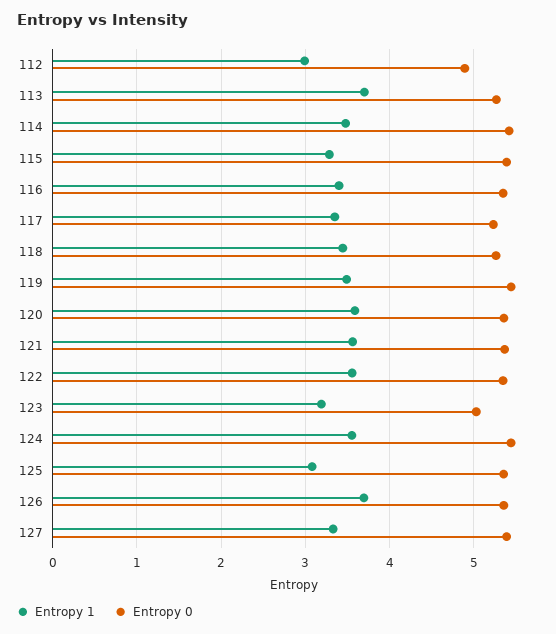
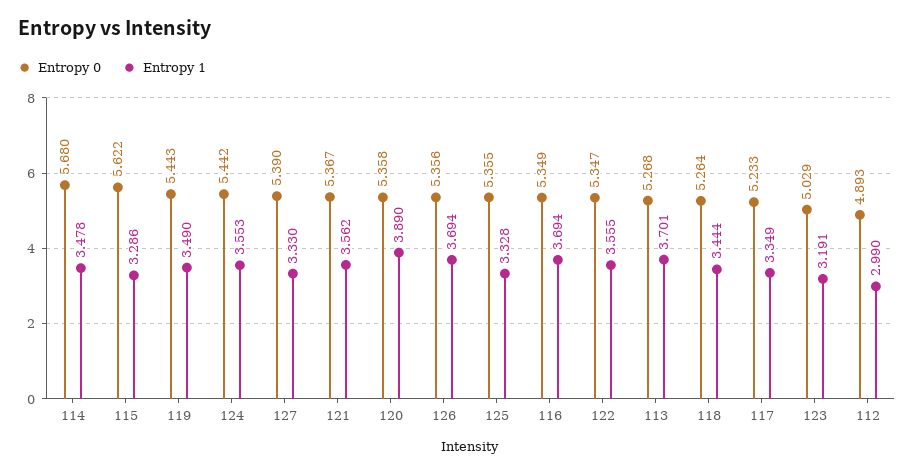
Entropy 0, 114: 5.4 -> 5.68
Entropy 0, 115: 5.4 -> 5.622
Entropy 1, 116: 3.4 -> 3.694
Entropy 1, 120: 3.6 -> 3.89
Entropy 1, 125: 3.1 -> 3.328

